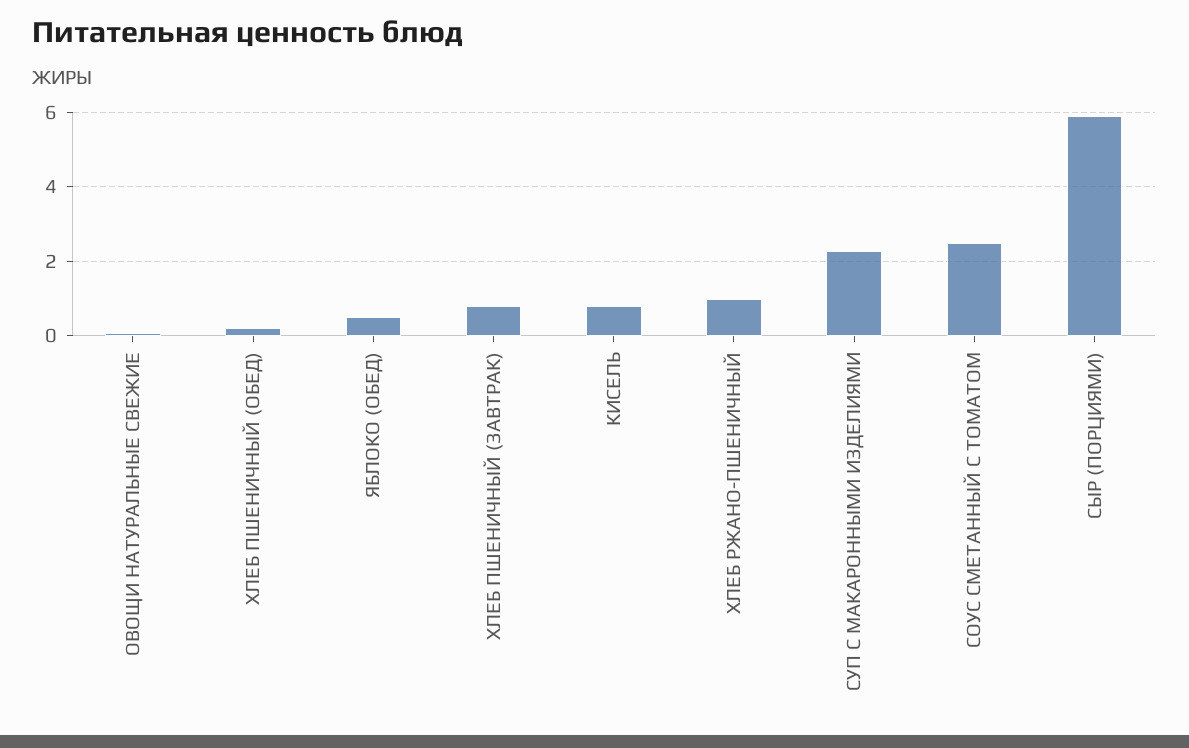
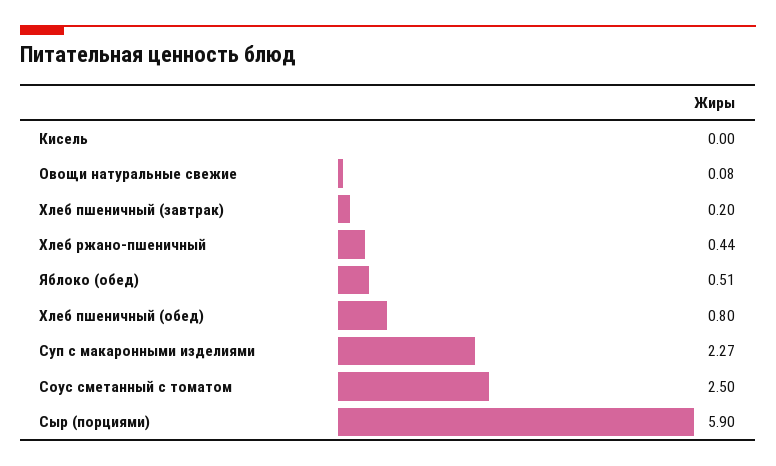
ХЛЕБ ПШЕНИЧНЫЙ (ОБЕД): 0.2 -> 0.8
ХЛЕБ ПШЕНИЧНЫЙ (ЗАВТРАК): 0.8 -> 0.2
КИСЕЛЬ: 0.8 -> 0
ХЛЕБ РЖАНО-ПШЕНИЧНЫЙ: 1 -> 0.44

